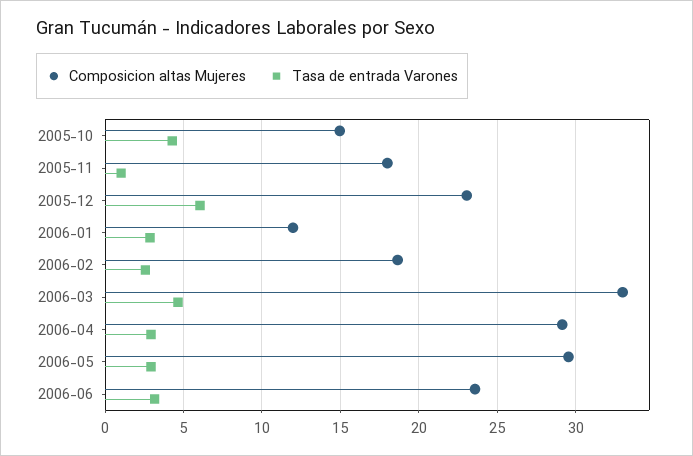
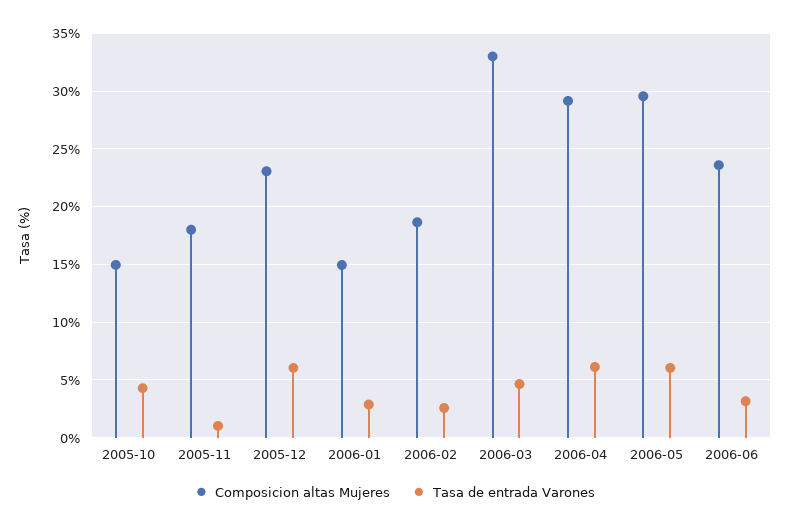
Composicion altas Mujeres, 2006-01: 12 -> 15
Tasa de entrada Varones, 2006-04: 3 -> 6
Tasa de entrada Varones, 2006-05: 3 -> 6

